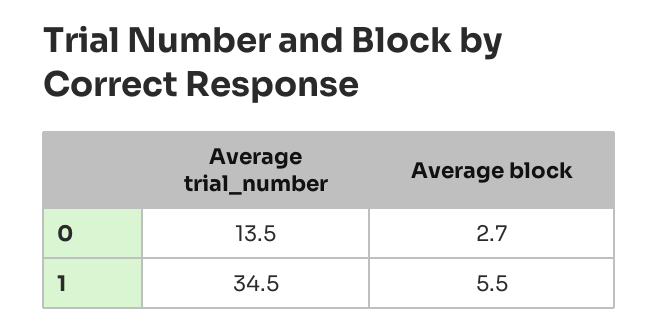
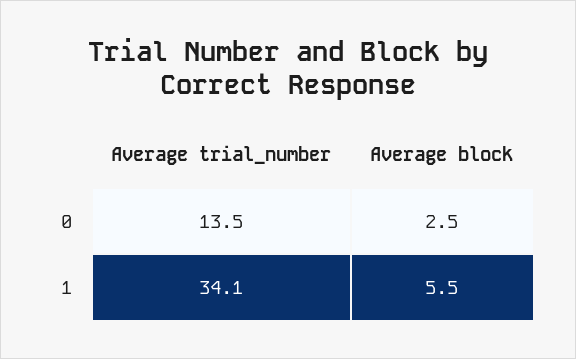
Average block, 0: 2.7 -> 2.5
Average trial_number, 1: 34.5 -> 34.1

